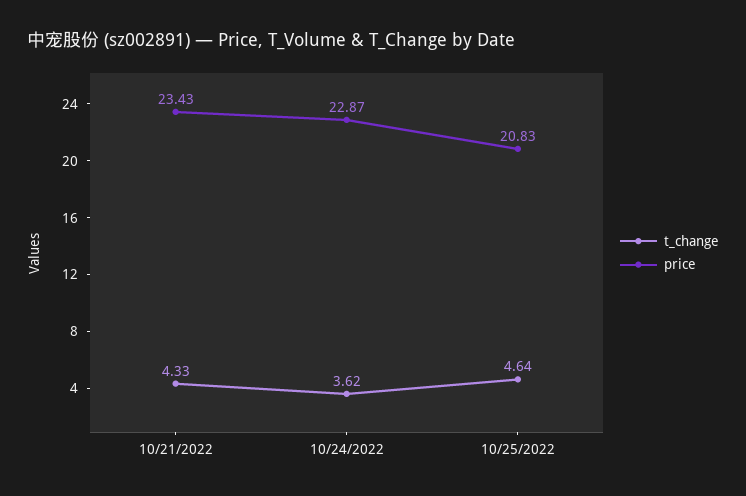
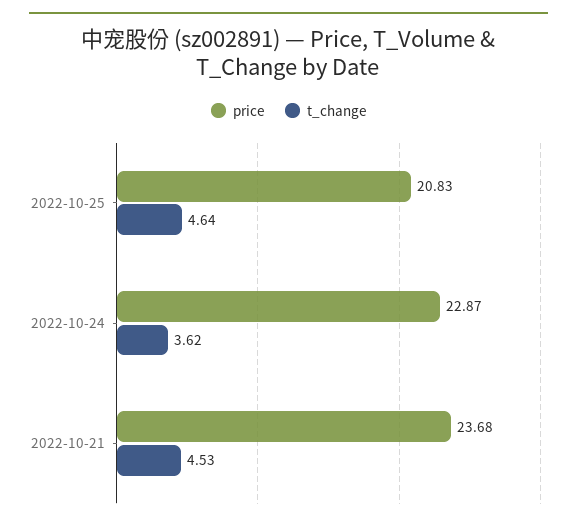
t_change, 10/21/2022: 4.33 -> 4.53
price, 10/21/2022: 23.43 -> 23.68

